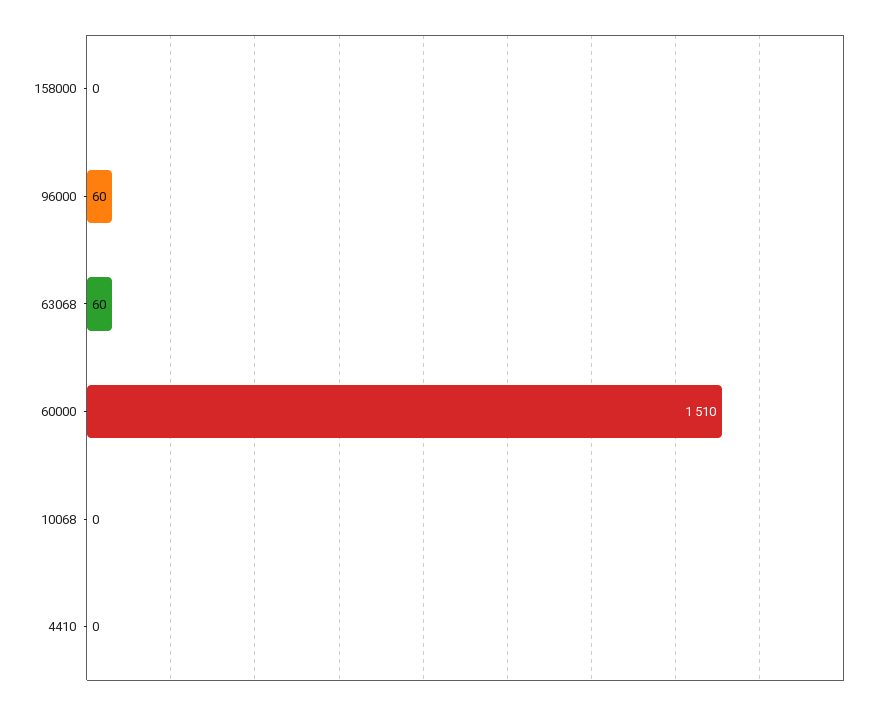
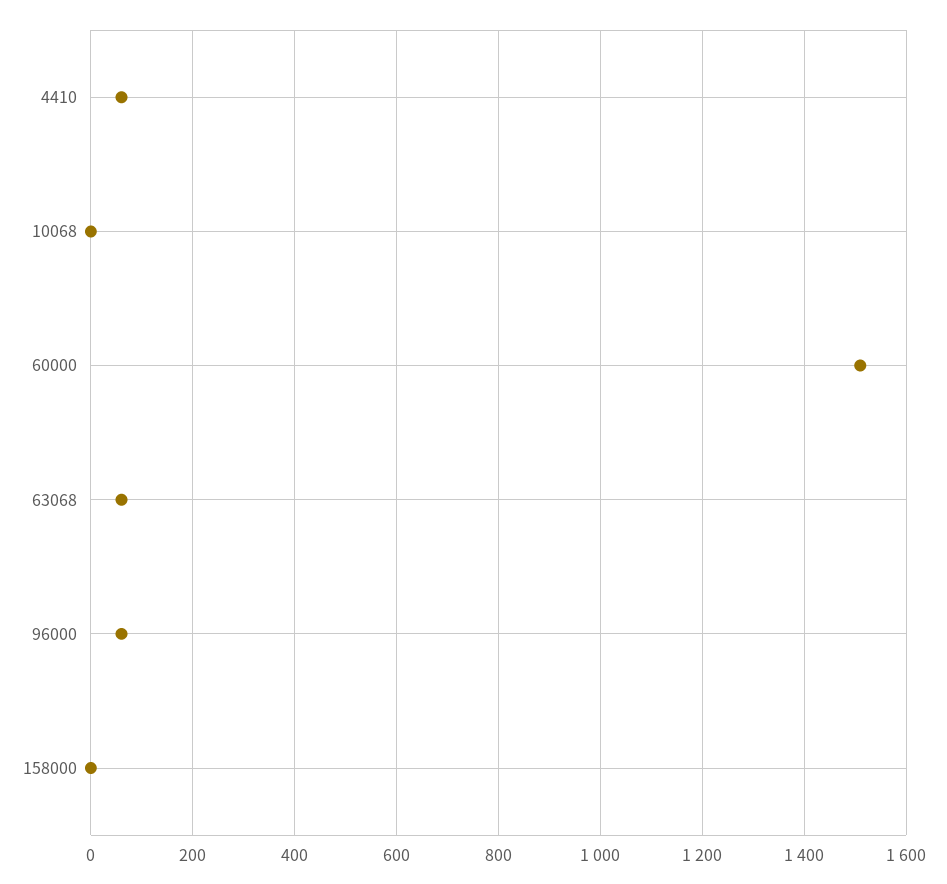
4410: 0 -> 60

